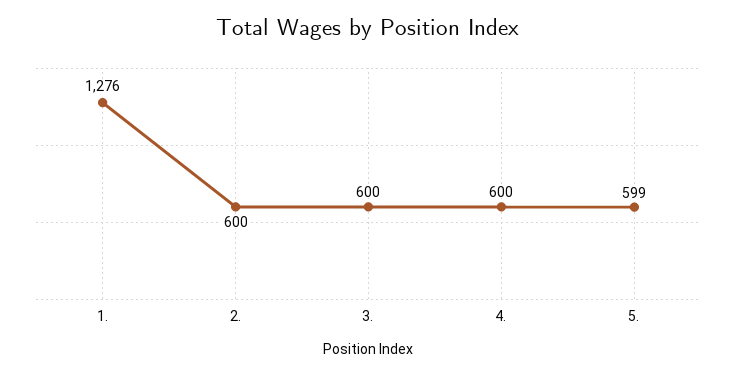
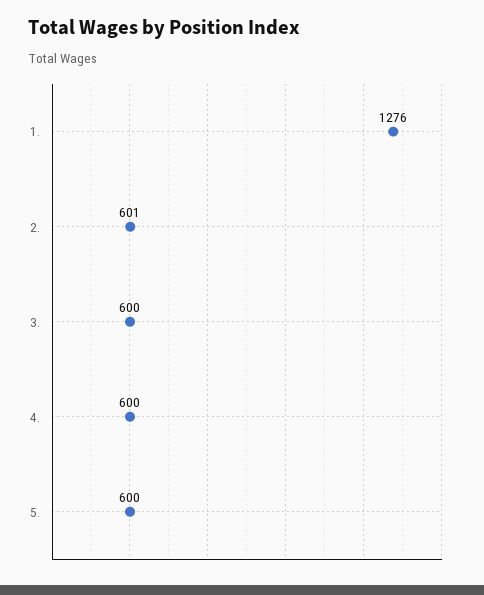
2.: 600 -> 601
5.: 599 -> 600

